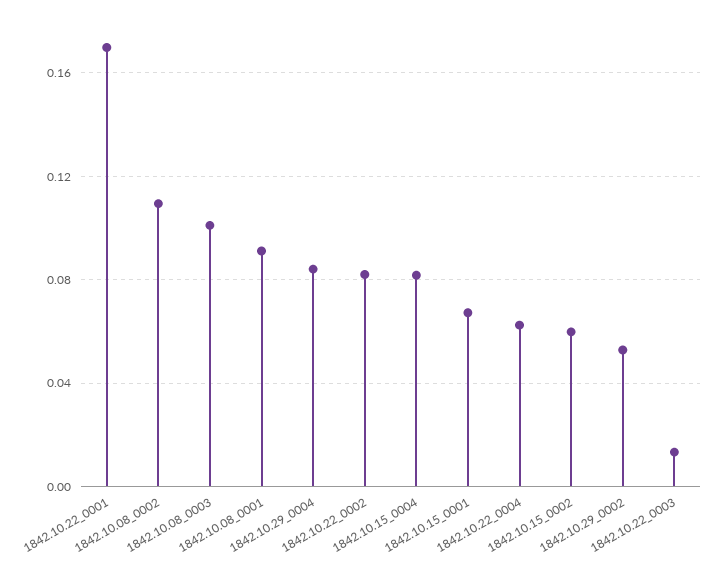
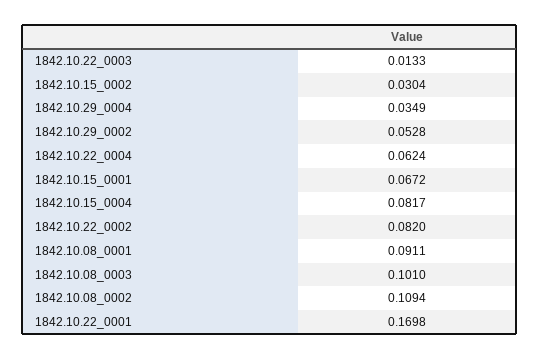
1842.10.29_0004: 0.085 -> 0.0349
1842.10.15_0002: 0.06 -> 0.0304

